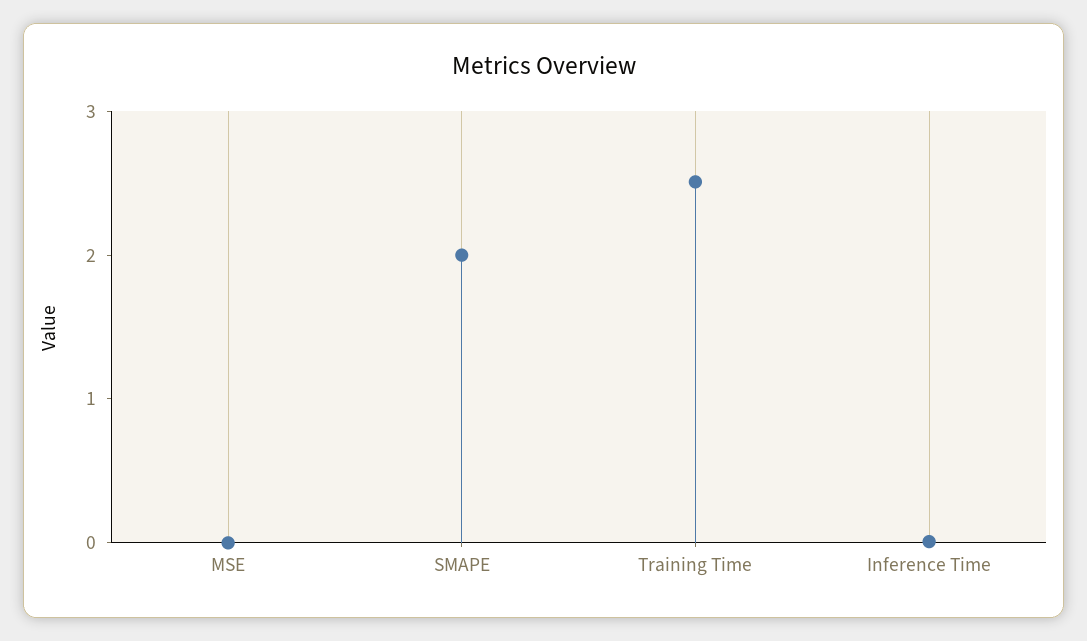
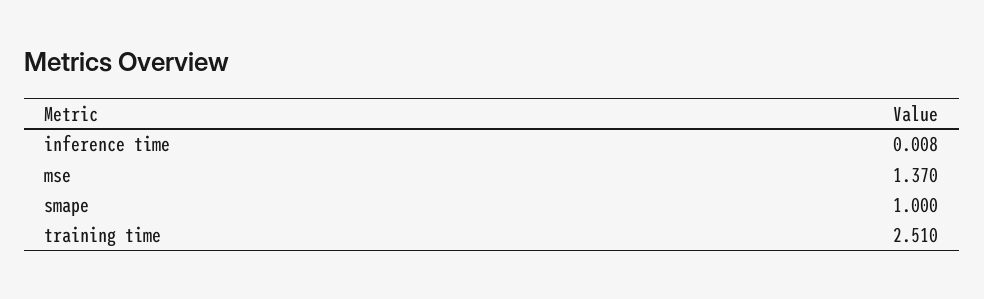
MSE: 0 -> 1.37
SMAPE: 2 -> 1

